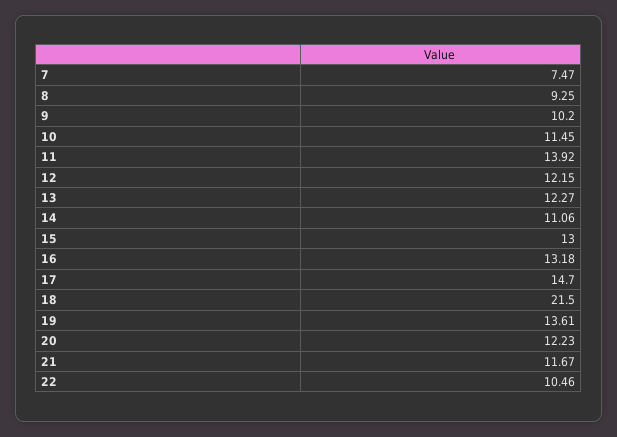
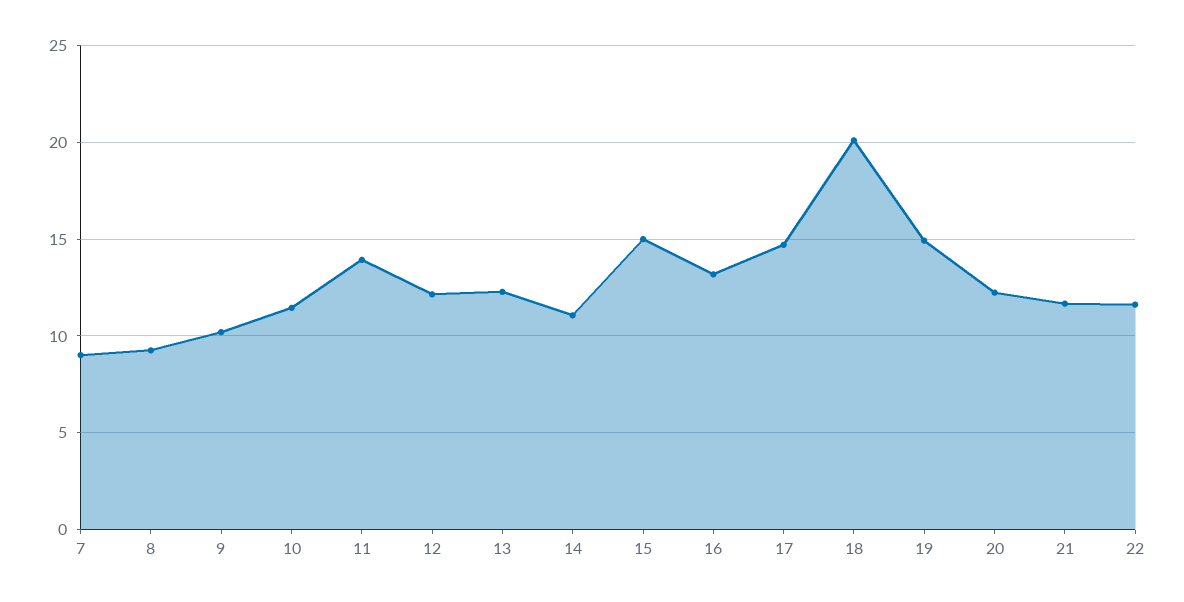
7: 7.47 -> 9
15: 13 -> 15
18: 21.5 -> 20
19: 13.61 -> 15
22: 10.46 -> 11.5

